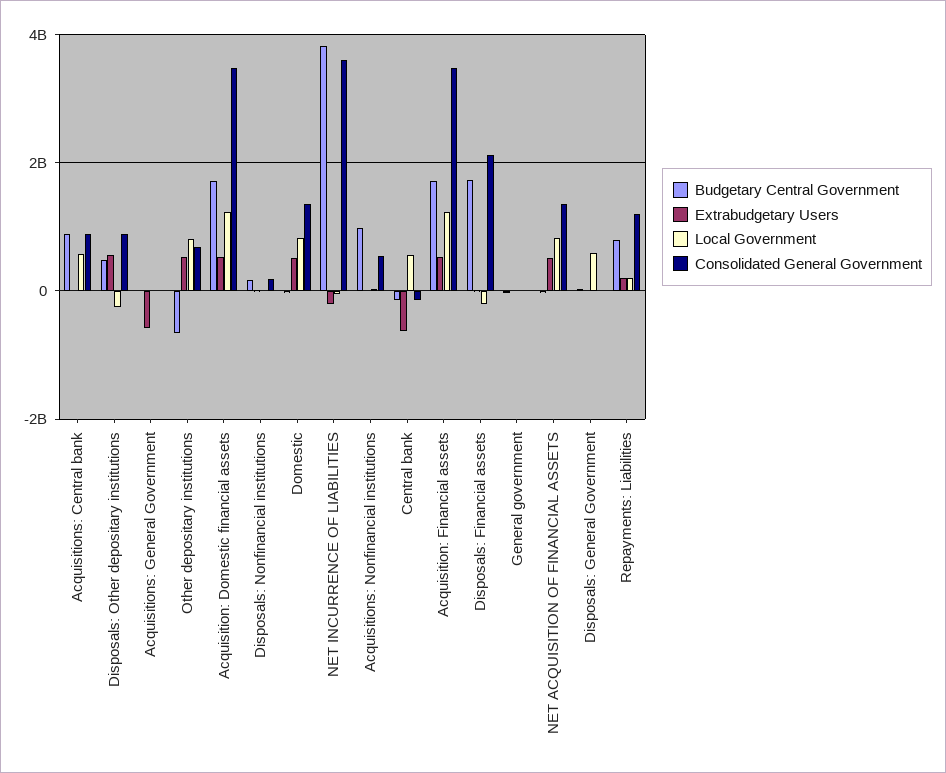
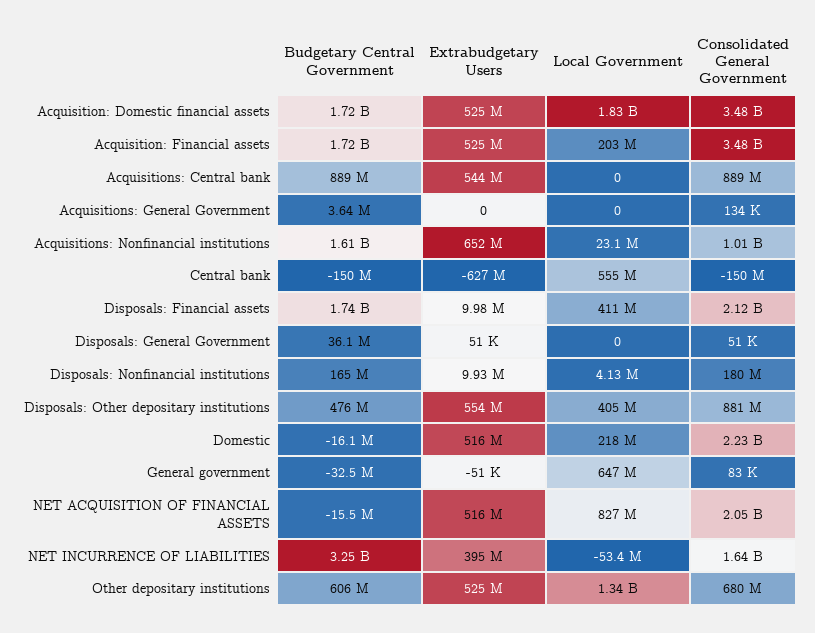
Extrabudgetary Users, Acquisitions: Central bank: 0 -> 544000000
Local Government, Acquisitions: Central bank: 600000000 -> 0
Local Government, Disposals: Other depositary institutions: -200000000 -> 405000000
Extrabudgetary Users, Acquisitions: General Government: -600000000 -> 0
Budgetary Central Government, Other depositary institutions: -600000000 -> 606000000
Local Government, Other depositary institutions: 800000000 -> 1340000000
Local Government, Acquisition: Domestic financial assets: 1200000000 -> 1830000000
Local Government, Domestic: 800000000 -> 218000000
Consolidated General Government, Domestic: 1400000000 -> 2230000000
Budgetary Central Government, NET INCURRENCE OF LIABILITIES: 3800000000 -> 3250000000
Extrabudgetary Users, NET INCURRENCE OF LIABILITIES: -200000000 -> 395000000
Consolidated General Government, NET INCURRENCE OF LIABILITIES: 3600000000 -> 1640000000
Budgetary Central Government, Acquisitions: Nonfinancial institutions: 1000000000 -> 1610000000
Extrabudgetary Users, Acquisitions: Nonfinancial institutions: 0 -> 652000000
Consolidated General Government, Acquisitions: Nonfinancial institutions: 600000000 -> 1010000000
Local Government, Acquisition: Financial assets: 1200000000 -> 203000000
Local Government, Disposals: Financial assets: -200000000 -> 411000000
Local Government, General government: 0 -> 647000000
Consolidated General Government, NET ACQUISITION OF FINANCIAL ASSETS: 1400000000 -> 2050000000
Local Government, Disposals: General Government: 600000000 -> 0
Budgetary Central Government, Repayments: Liabilities: 800000000 -> none
Extrabudgetary Users, Repayments: Liabilities: 200000000 -> none
Local Government, Repayments: Liabilities: 200000000 -> none
Consolidated General Government, Repayments: Liabilities: 1200000000 -> none

